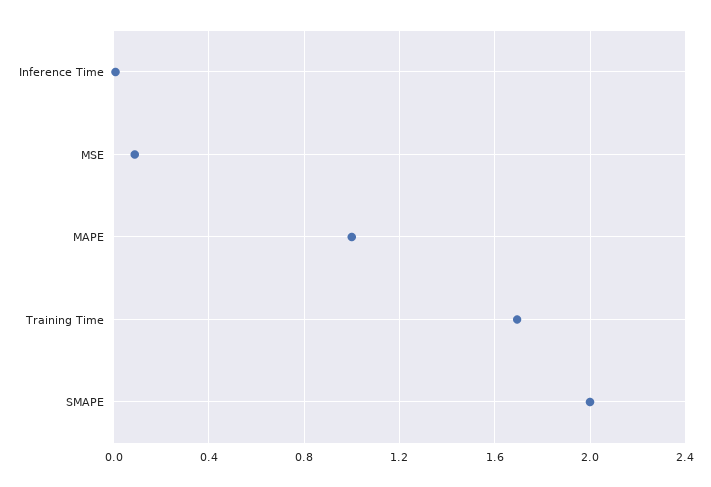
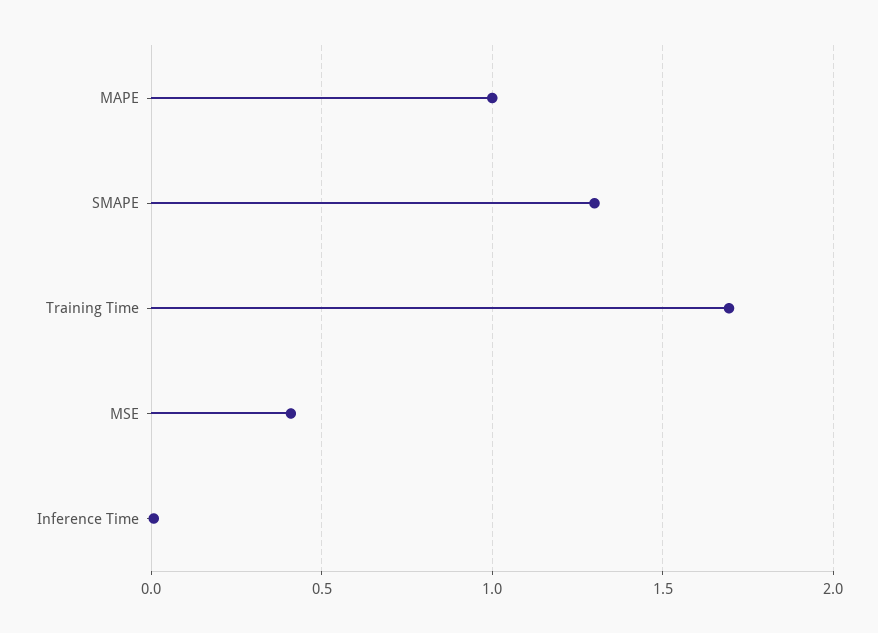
MSE: 0.1 -> 0.4
SMAPE: 2 -> 1.3

